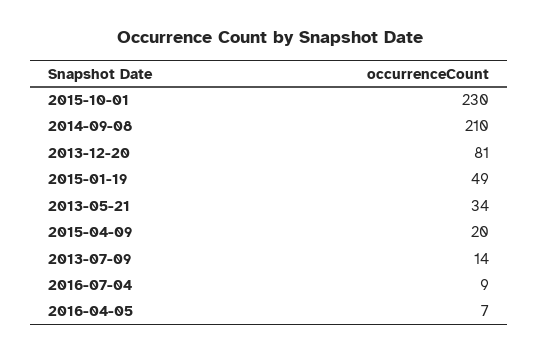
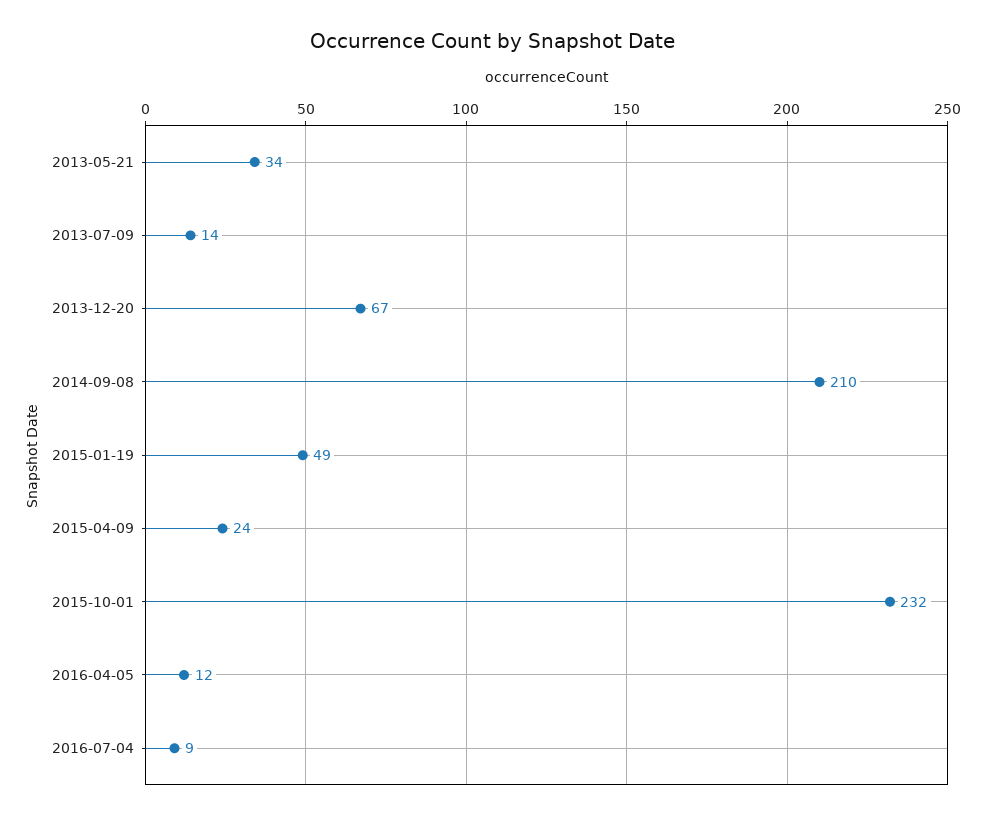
2015-10-01: 230 -> 232
2013-12-20: 81 -> 67
2015-04-09: 20 -> 24
2016-04-05: 7 -> 12

